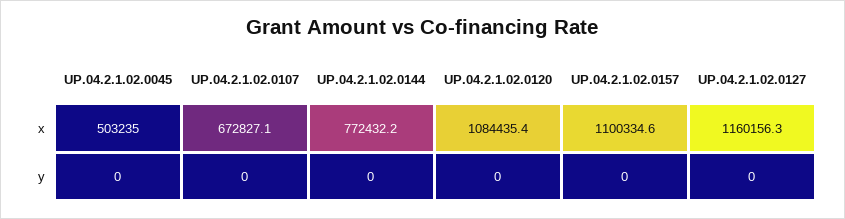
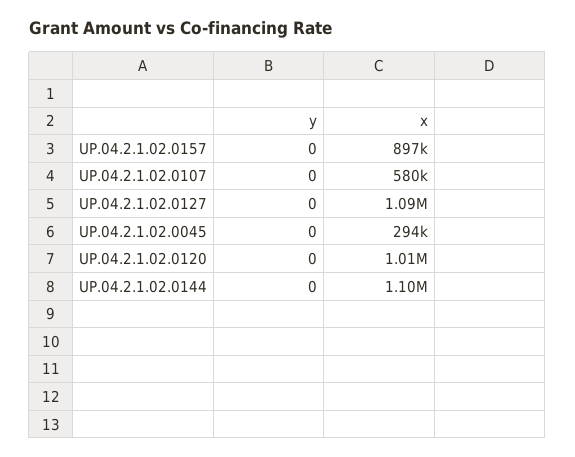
UP.04.2.1.02.0045, x: 503235 -> 294000
UP.04.2.1.02.0107, x: 672827.1 -> 580000
UP.04.2.1.02.0144, x: 772432.2 -> 1100000
UP.04.2.1.02.0120, x: 1084435.4 -> 1010000
UP.04.2.1.02.0157, x: 1100334.6 -> 897000
UP.04.2.1.02.0127, x: 1160156.3 -> 1090000

